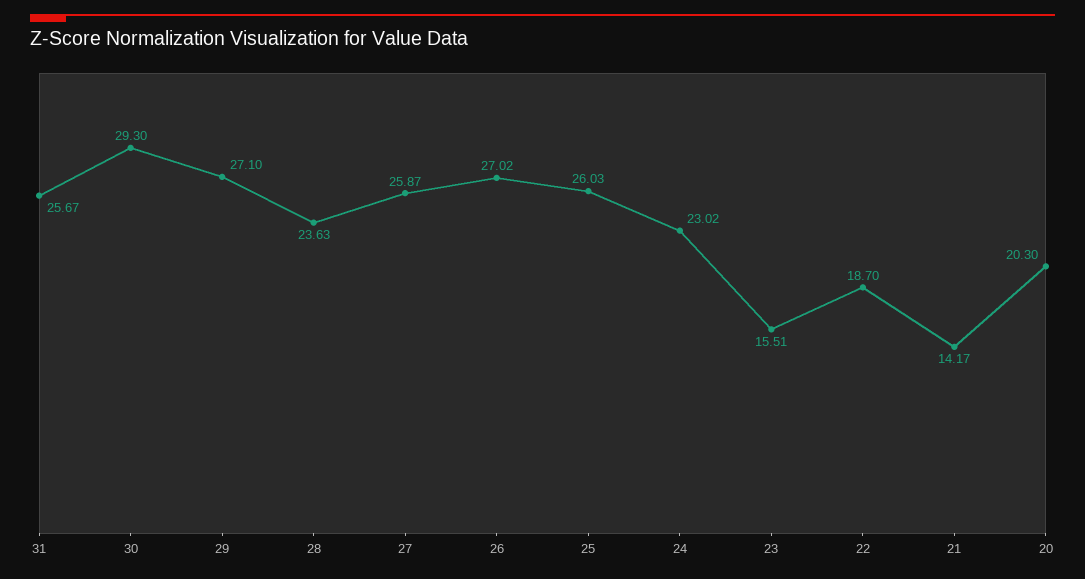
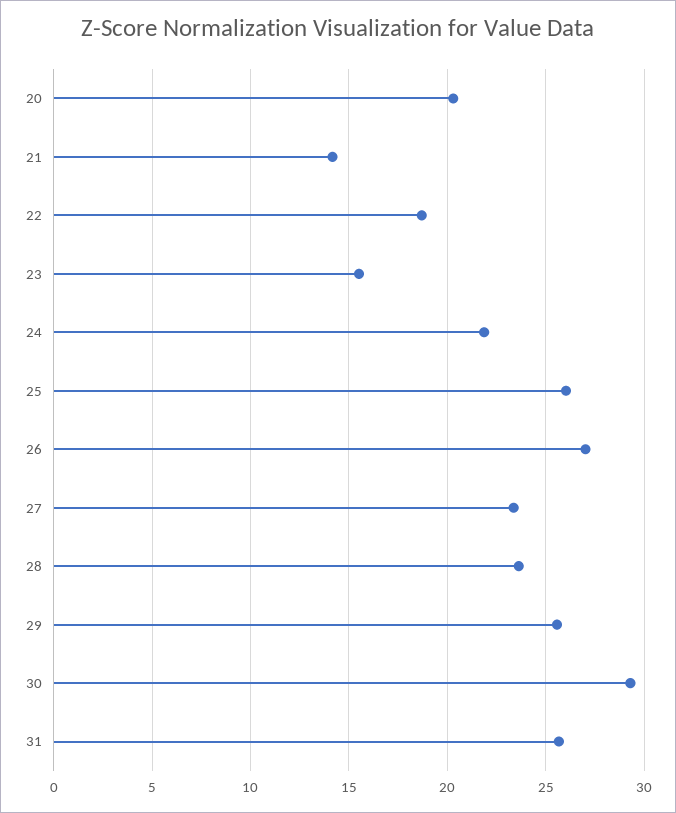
29: 27.1 -> 25.5
27: 25.87 -> 23.5
24: 23.02 -> 22

